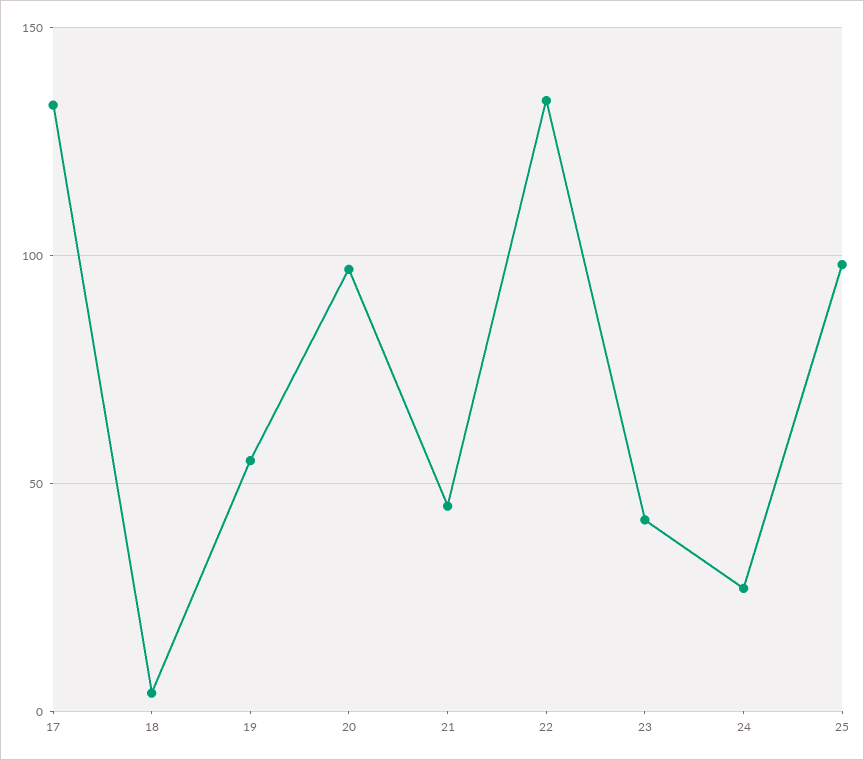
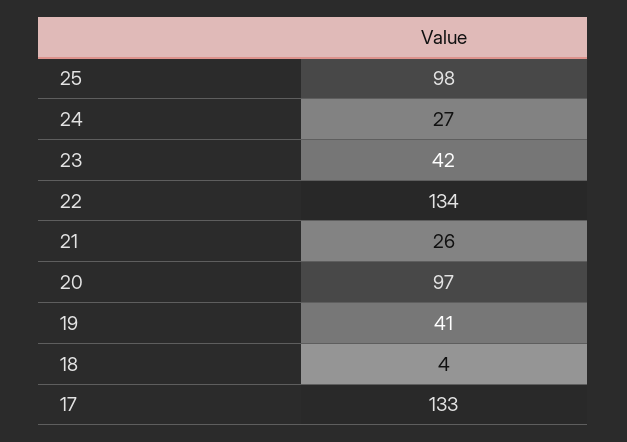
19: 55 -> 41
21: 45 -> 26

